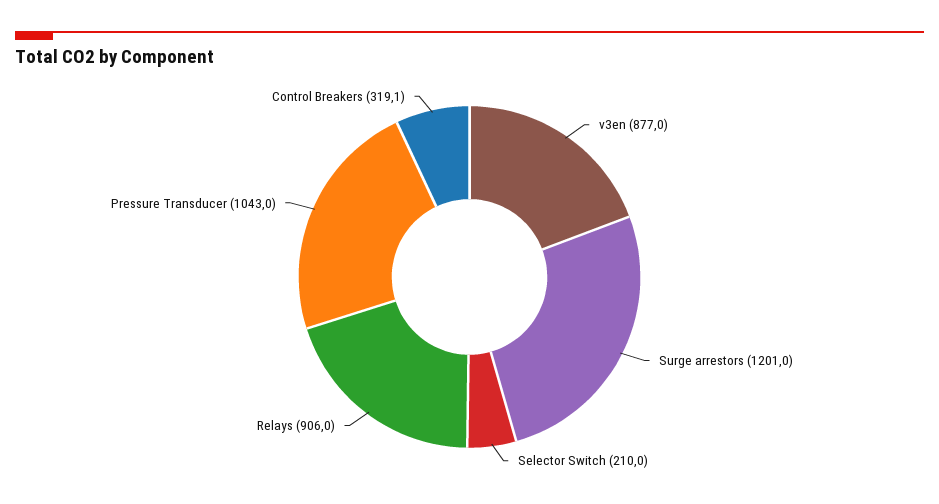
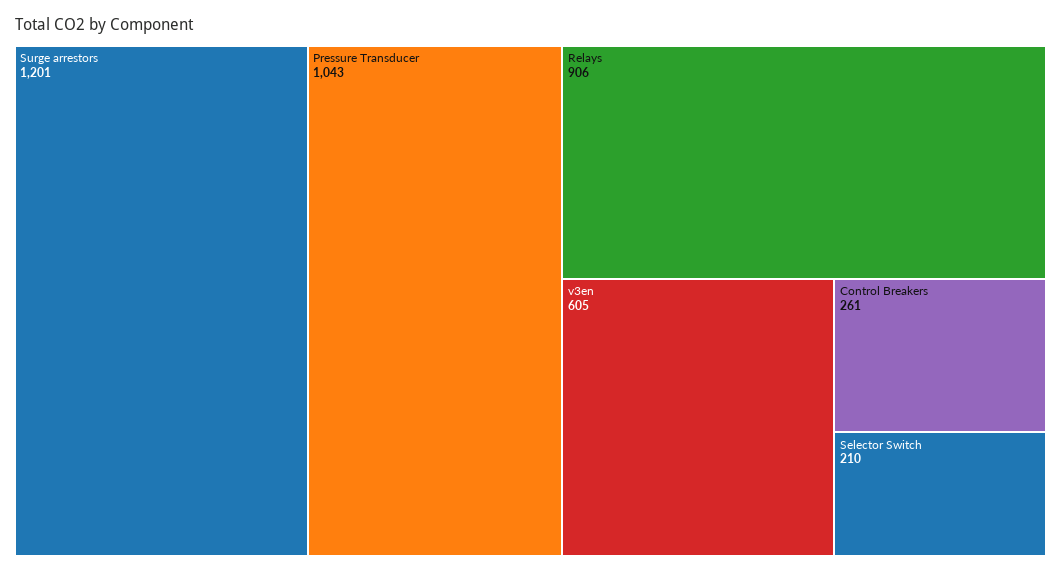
v3en: 877 -> 605
Control Breakers: 319.1 -> 261

